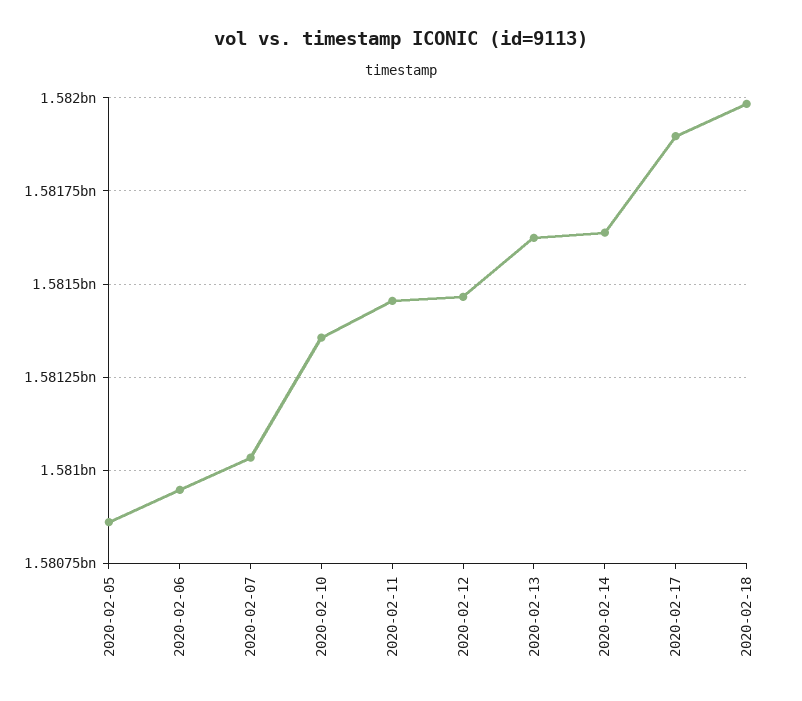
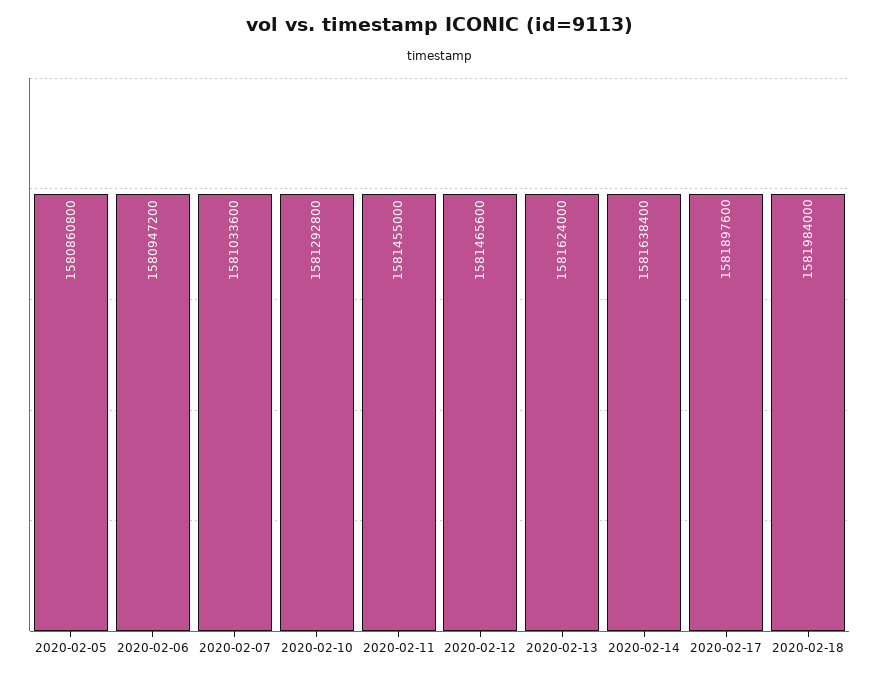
2020-02-10: 1581350000 -> 1581292800

